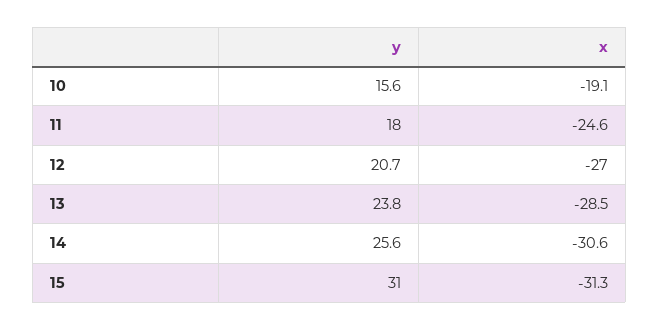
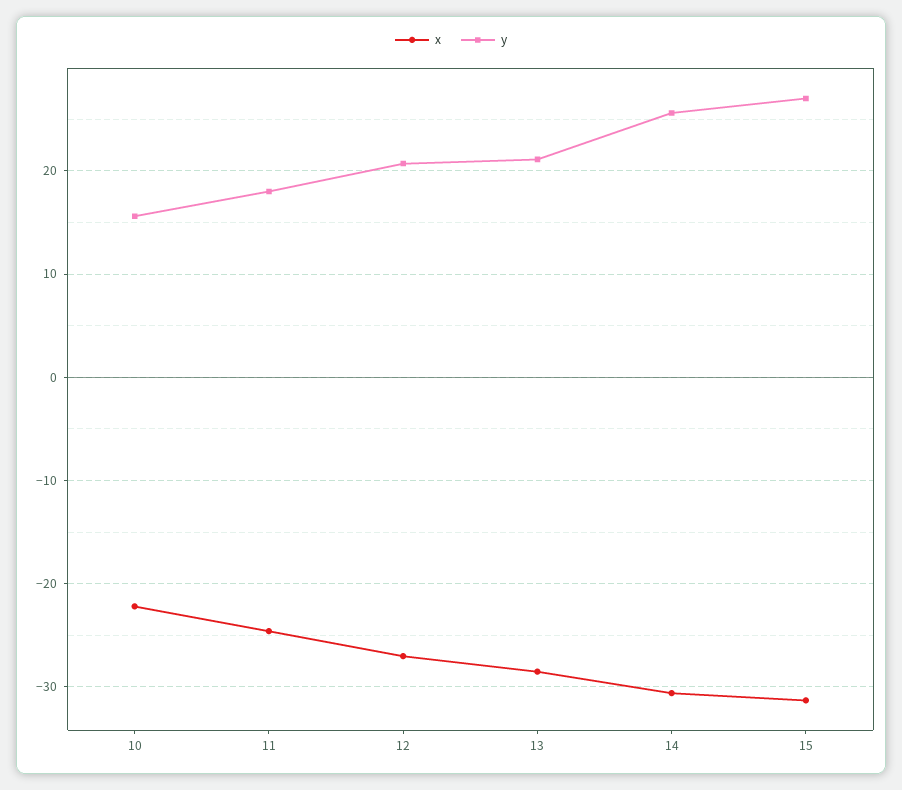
x, 10: -19.1 -> -22
y, 13: 23.8 -> 21
y, 15: 31 -> 27

